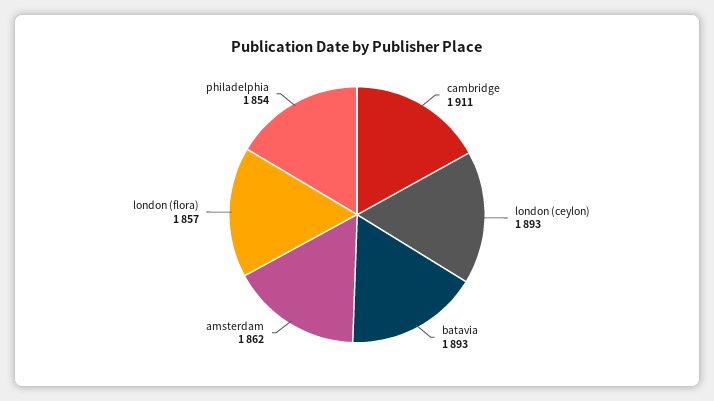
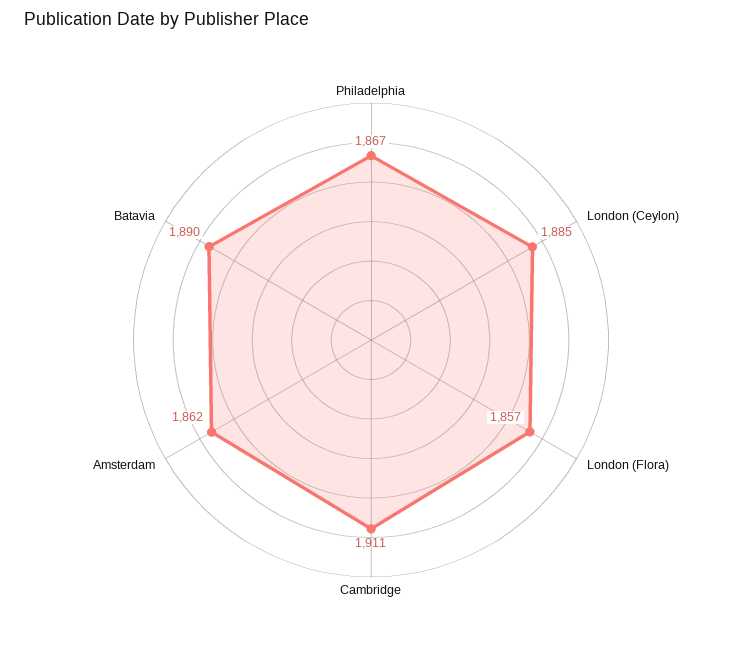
london (ceylon): 1893 -> 1885
batavia: 1893 -> 1890
philadelphia: 1854 -> 1867

